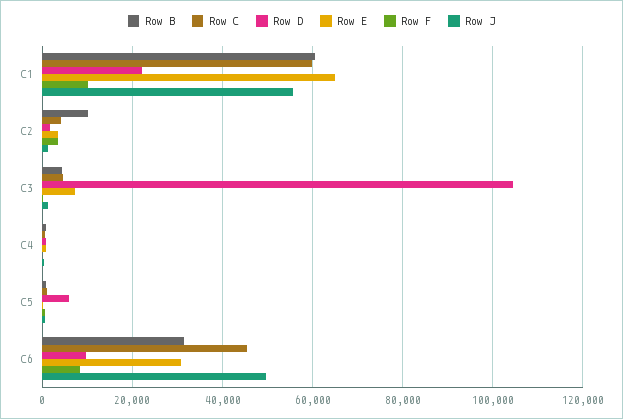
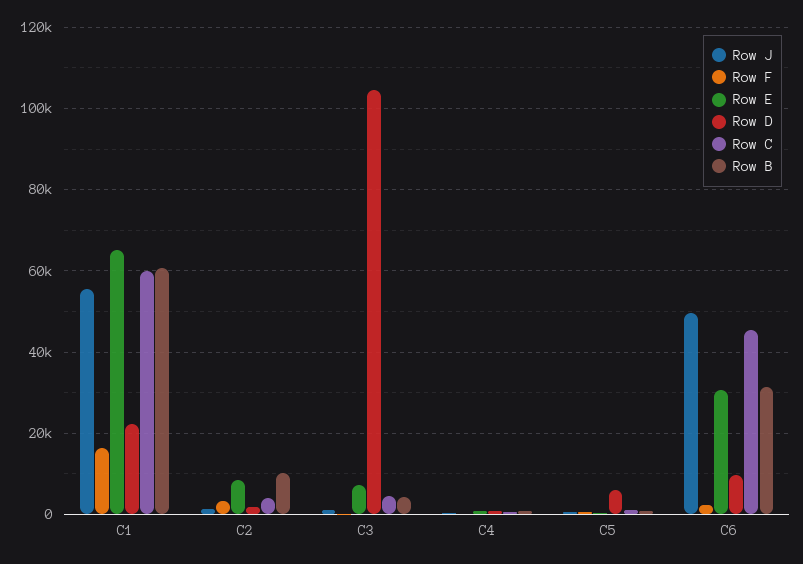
Row F, C1: 10000 -> 16000
Row E, C2: 4000 -> 8000
Row F, C6: 8000 -> 2000

